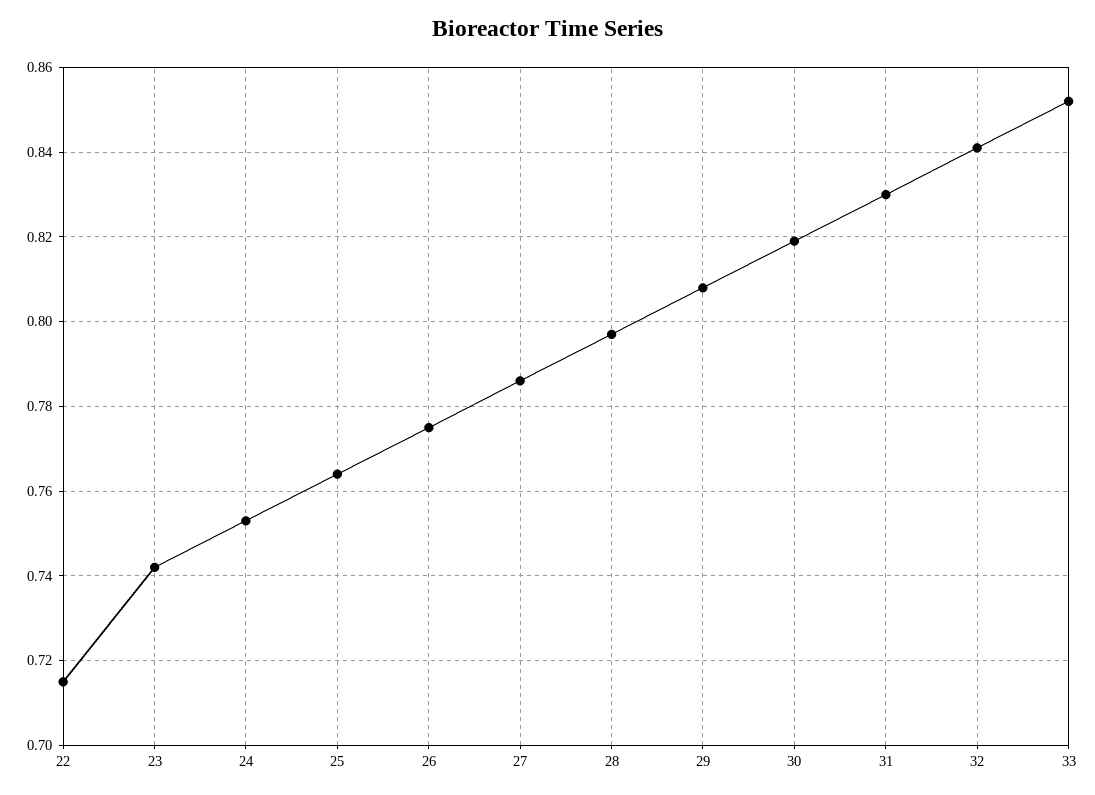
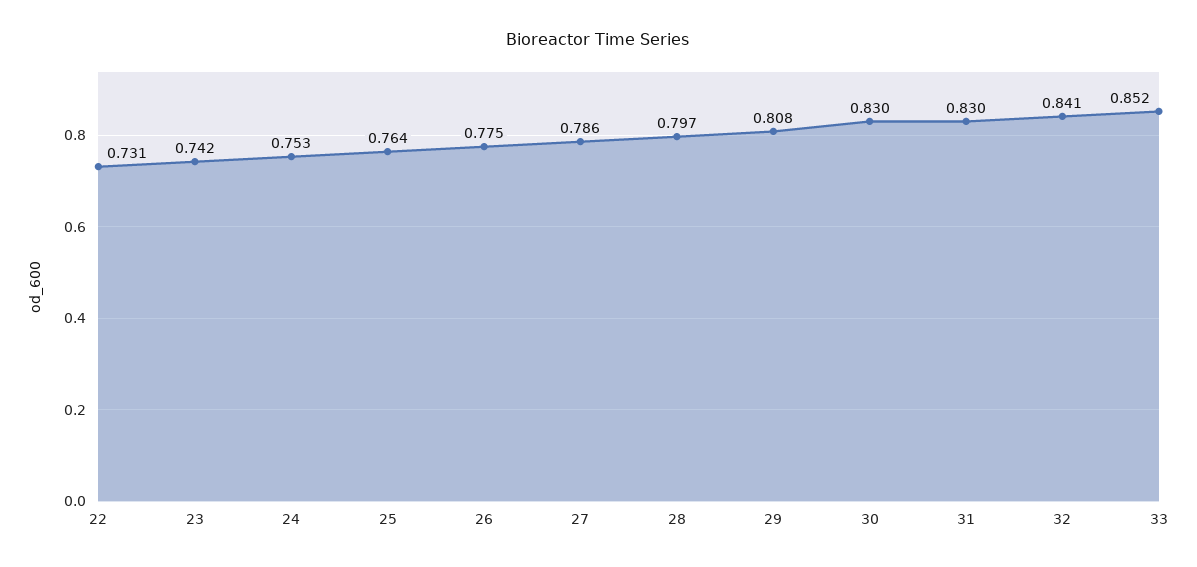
22: 0.715 -> 0.731
30: 0.82 -> 0.83

